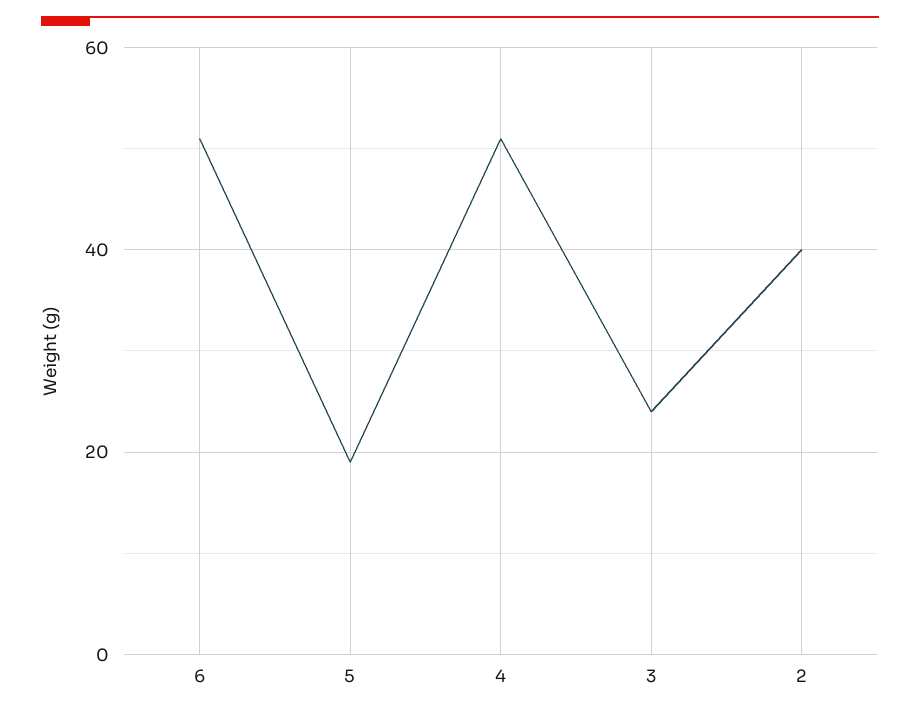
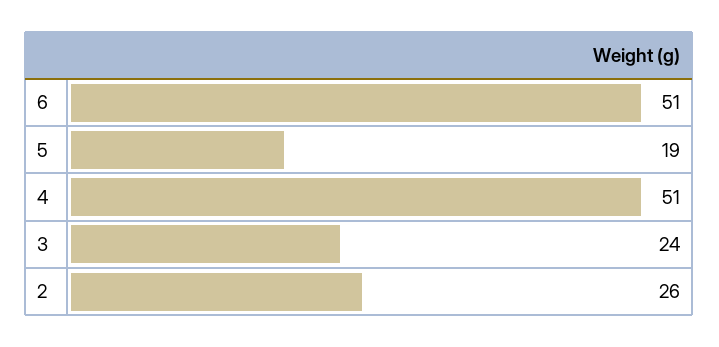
2: 40 -> 26

